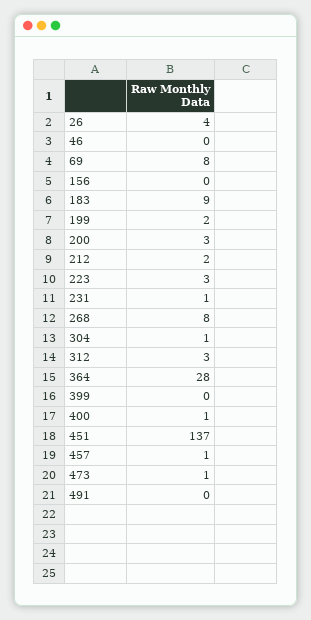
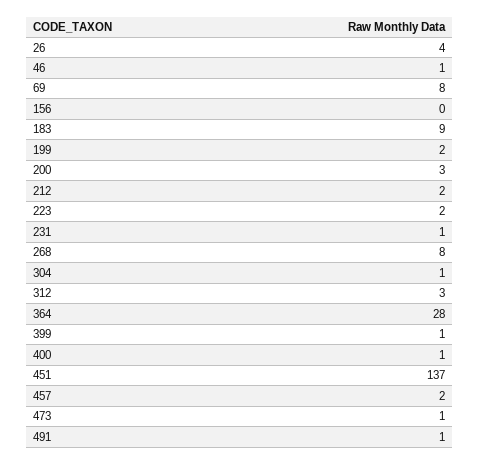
46: 0 -> 1
223: 3 -> 2
399: 0 -> 1
457: 1 -> 2
491: 0 -> 1

